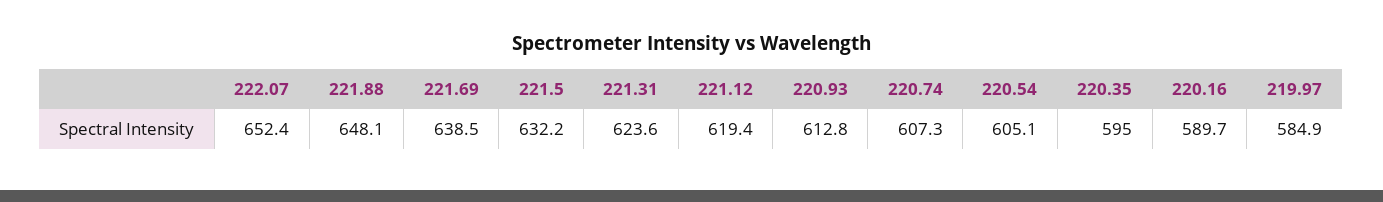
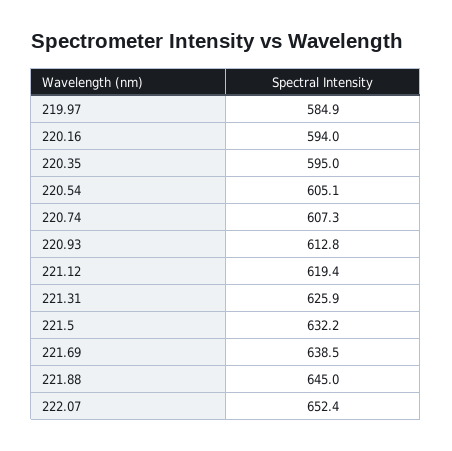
221.88: 648.1 -> 645
221.31: 623.6 -> 625.9
220.16: 589.7 -> 594

